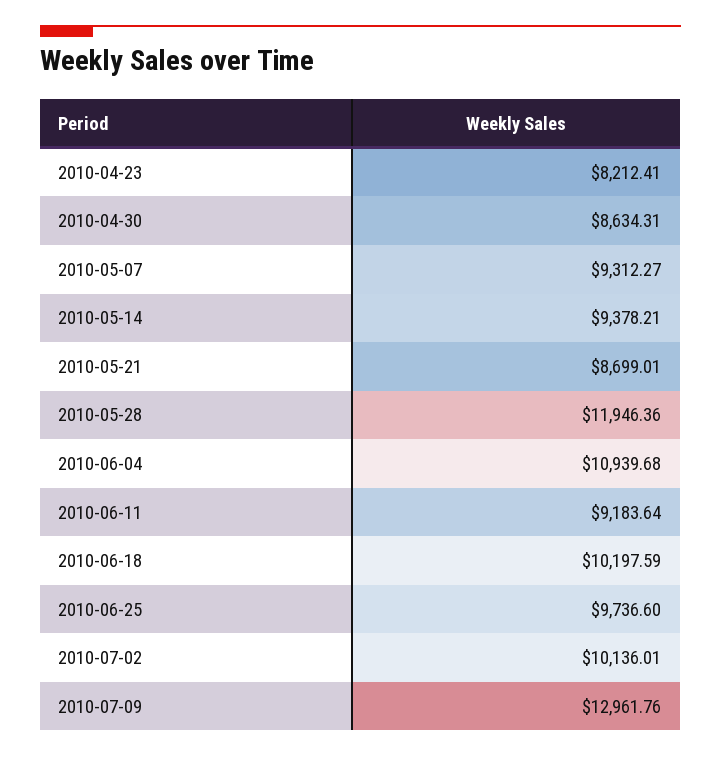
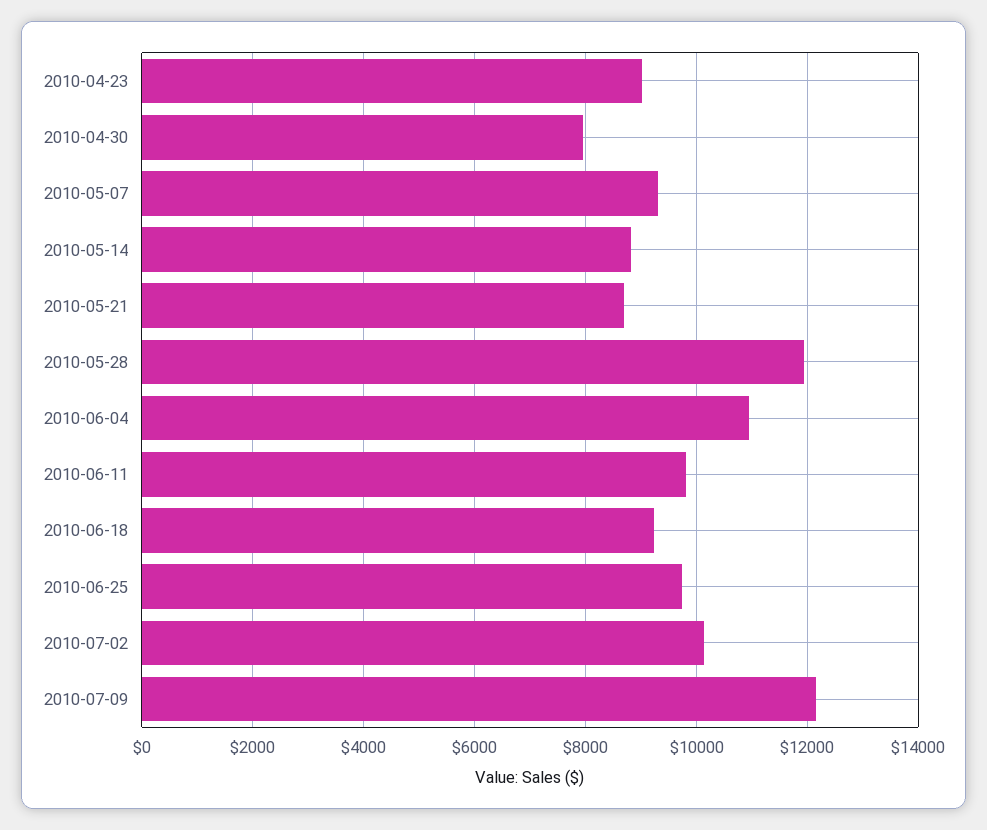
2010-04-23: 8212.41 -> 9000
2010-04-30: 8634.31 -> 8000
2010-05-14: 9378.21 -> 8800
2010-06-11: 9183.64 -> 9800
2010-06-18: 10197.59 -> 9200
2010-07-09: 12961.76 -> 12200

